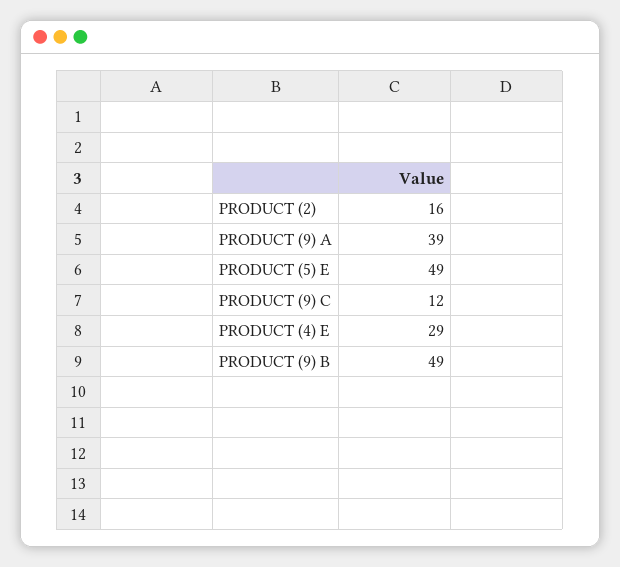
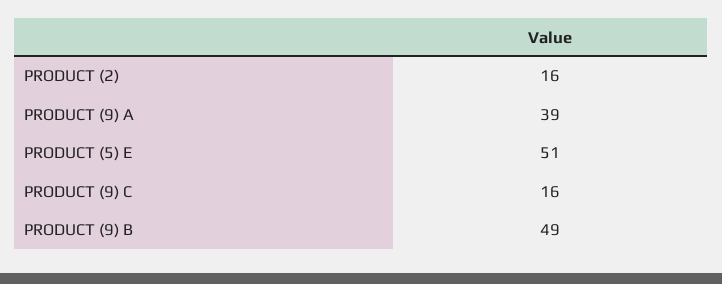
PRODUCT (5) E: 49 -> 51
PRODUCT (9) C: 12 -> 16
PRODUCT (4) E: 29 -> none

